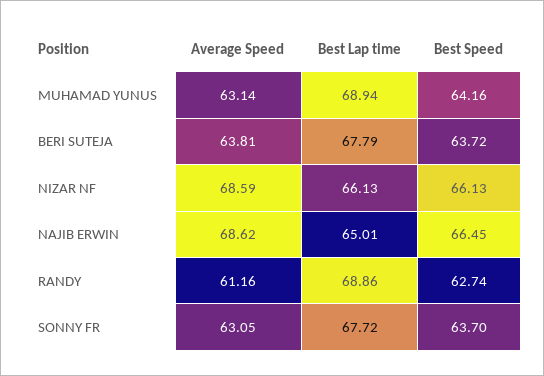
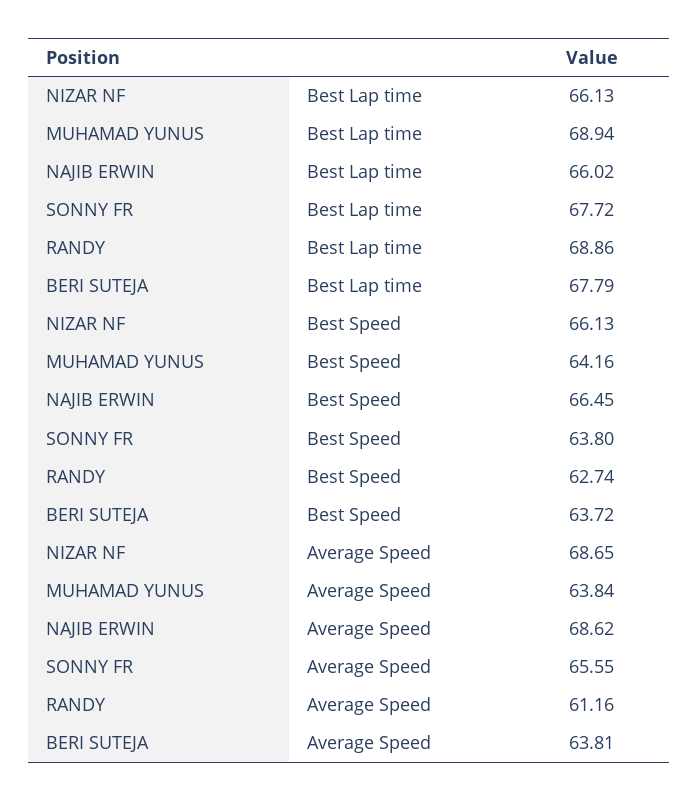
Average Speed, MUHAMAD YUNUS: 63.14 -> 63.84
Average Speed, NIZAR NF: 68.59 -> 68.65
Best Lap time, NAJIB ERWIN: 65.01 -> 66.02
Average Speed, SONNY FR: 63.05 -> 65.55
Best Speed, SONNY FR: 63.7 -> 63.8

